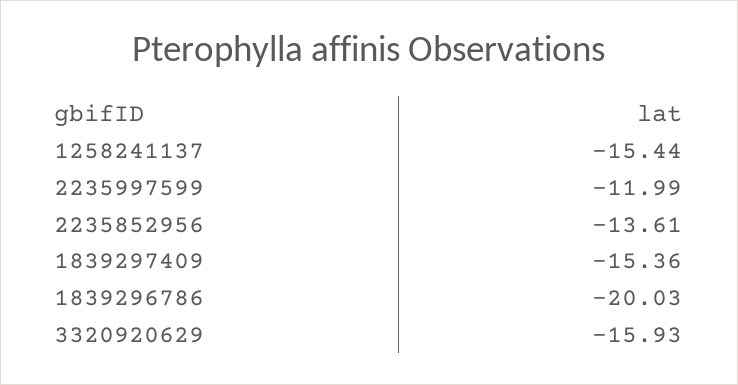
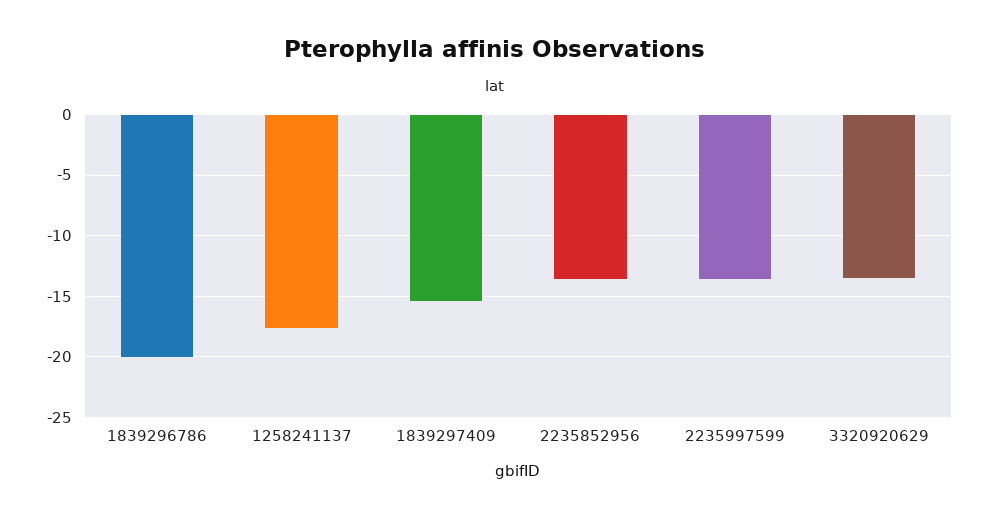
1258241137: -15.44 -> -17.5
2235997599: -11.99 -> -13.5
3320920629: -15.93 -> -13.5

